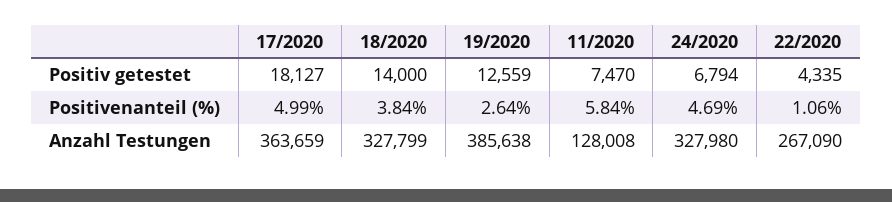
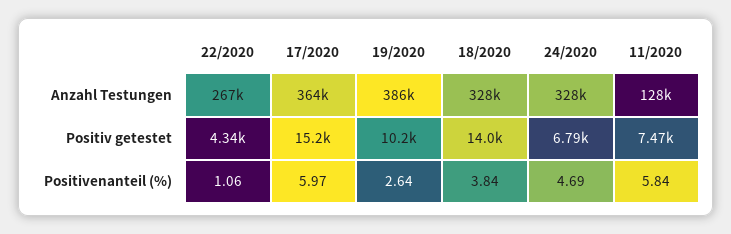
17/2020, Positiv getestet: 18127 -> 15200
19/2020, Positiv getestet: 12559 -> 10200
17/2020, Positivenanteil (%): 4.99 -> 5.97

